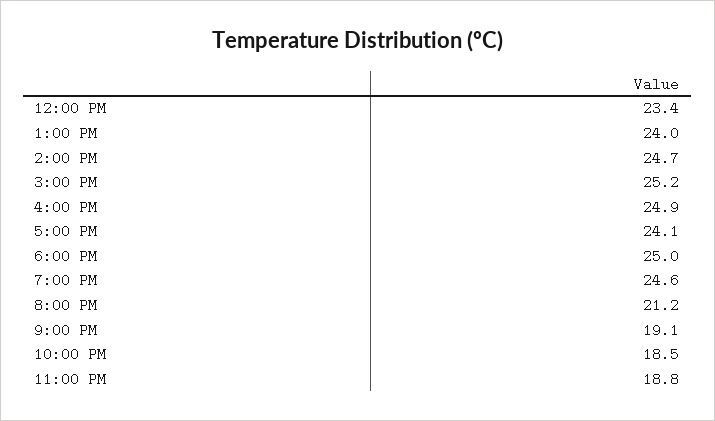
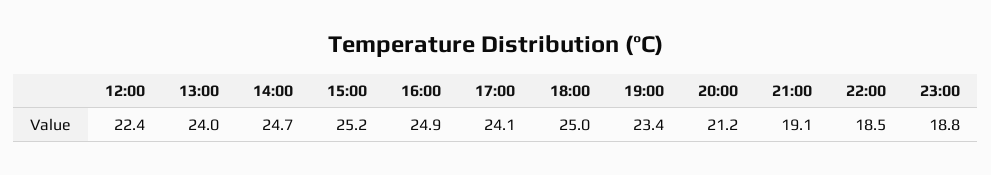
12:00 PM: 23.4 -> 22.4
7:00 PM: 24.6 -> 23.4

